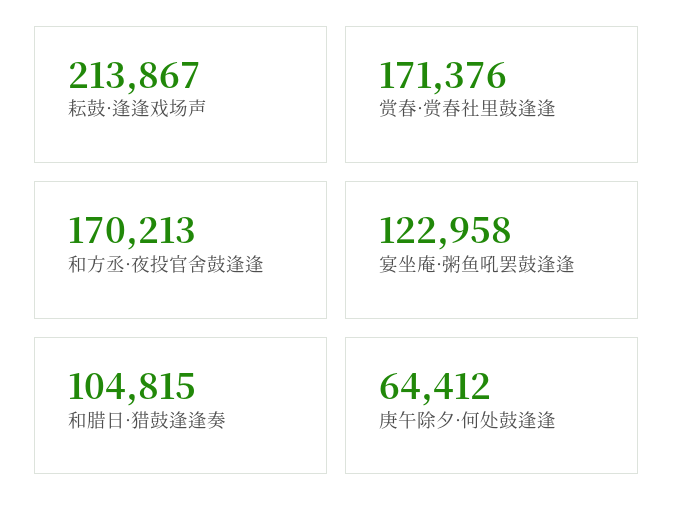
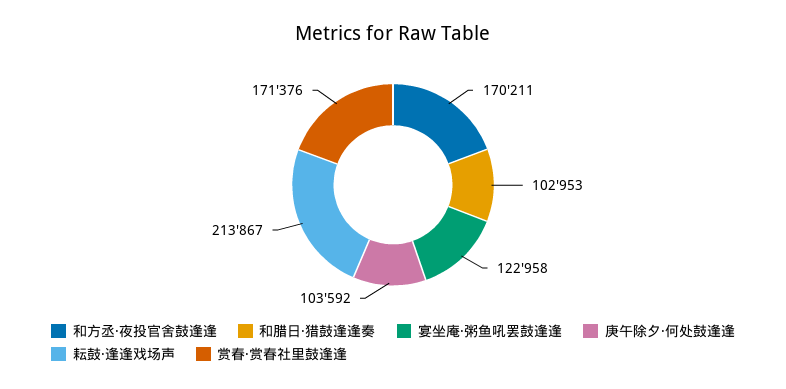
和方丞·夜投官舍鼓逢逢: 170213 -> 170211
和腊日·猎鼓逢逢奏: 104815 -> 102953
庚午除夕·何处鼓逢逢: 64412 -> 103592

